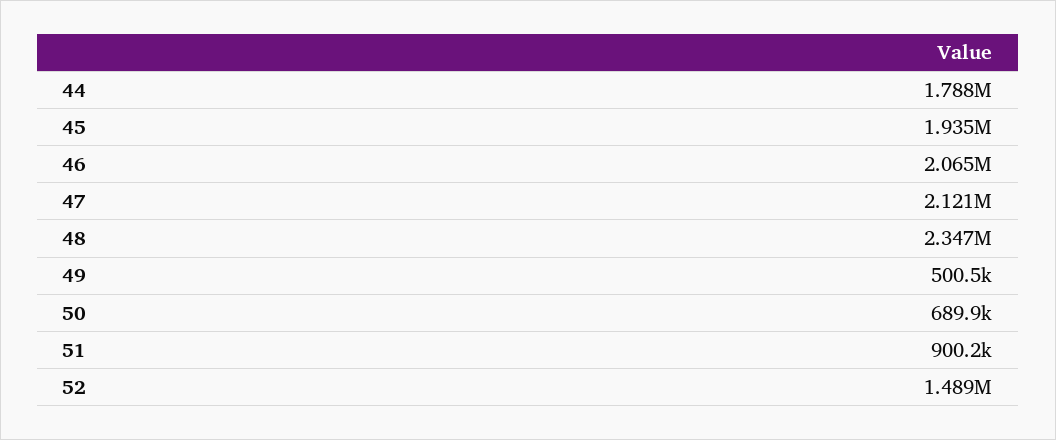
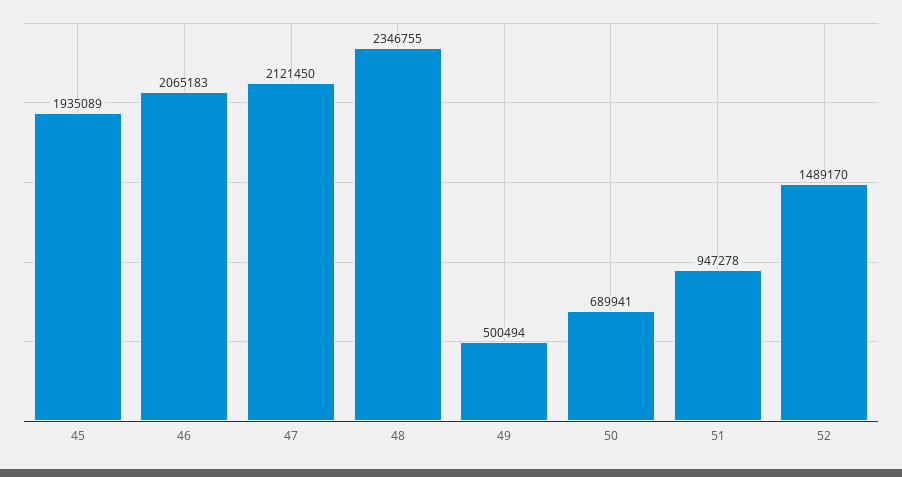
44: 1788000 -> none
51: 900200 -> 947278

